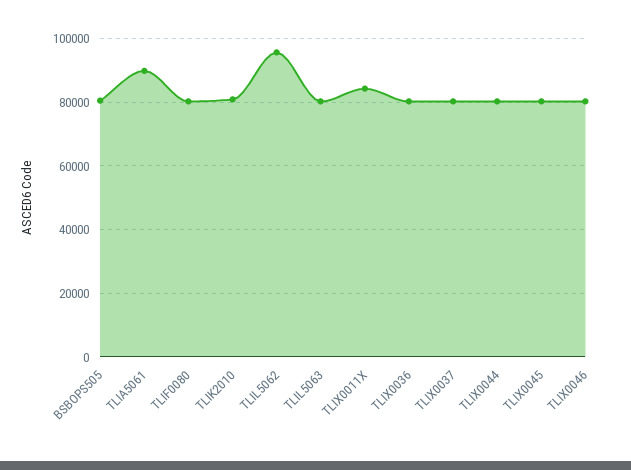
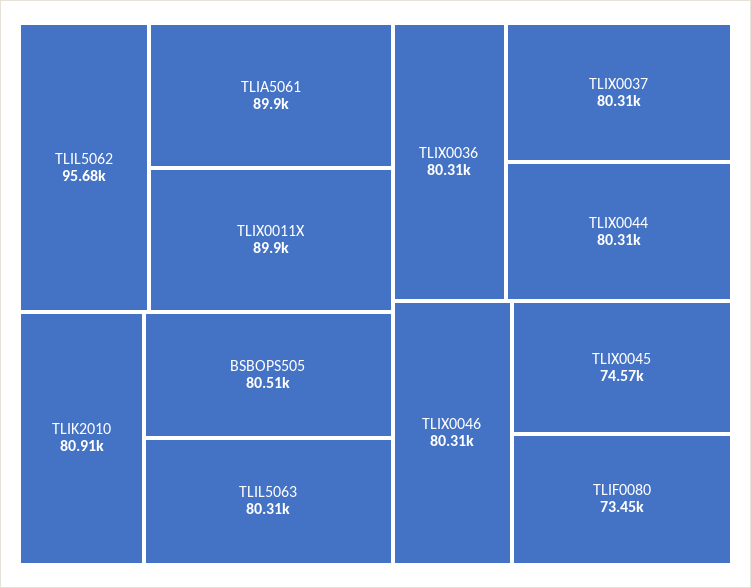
TLIF0080: 80000 -> 73450
TLIX0011X: 84000 -> 89900
TLIX0045: 80000 -> 74570

